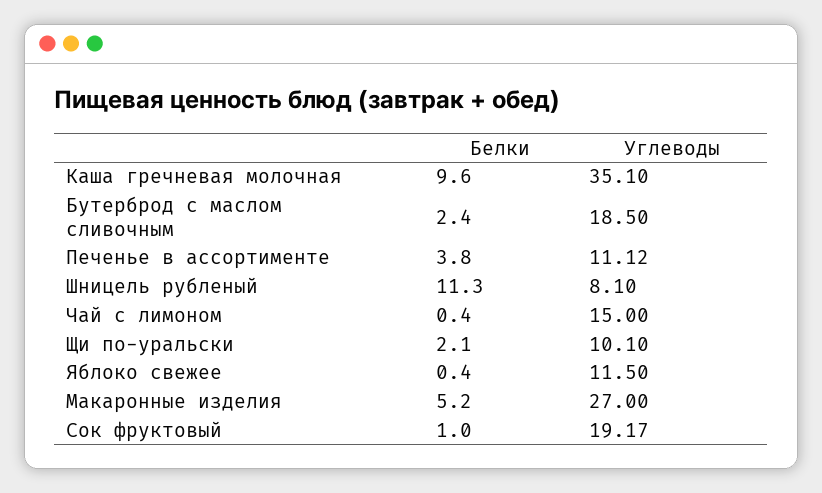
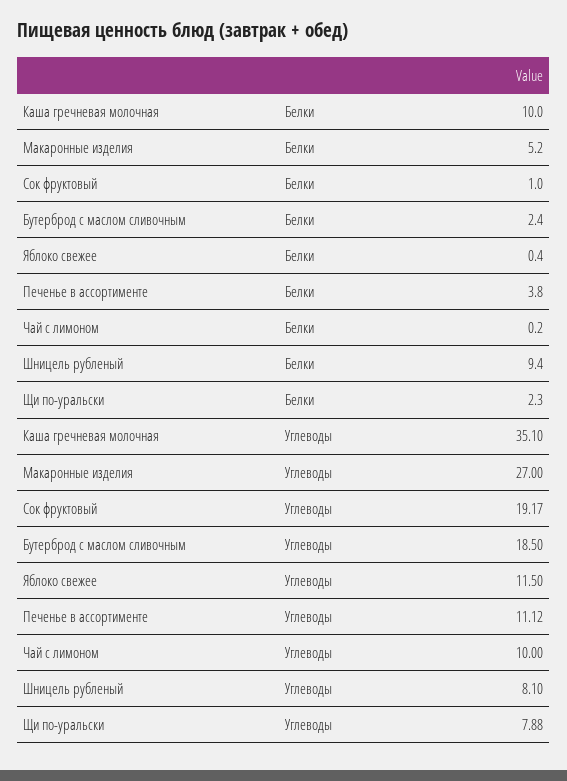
Белки, Каша гречневая молочная: 9.6 -> 10
Белки, Шницель рубленый: 11.3 -> 9.4
Белки, Чай с лимоном: 0.4 -> 0.2
Углеводы, Чай с лимоном: 15 -> 10
Белки, Щи по-уральски: 2.1 -> 2.3
Углеводы, Щи по-уральски: 10.1 -> 7.88

